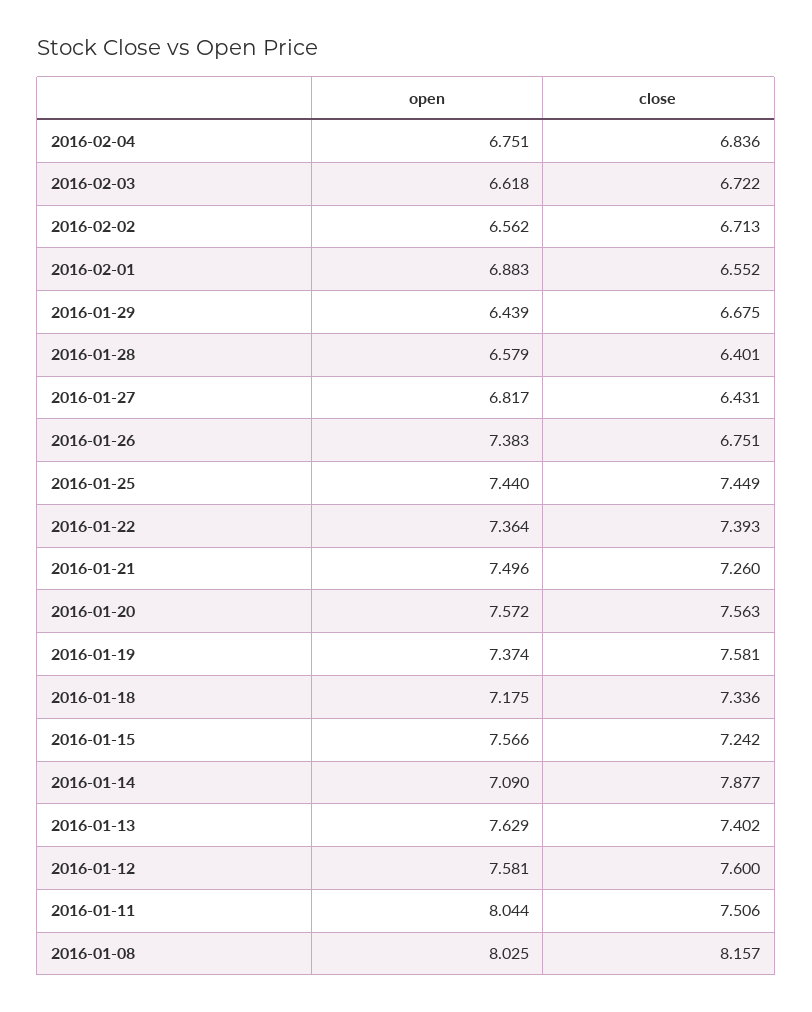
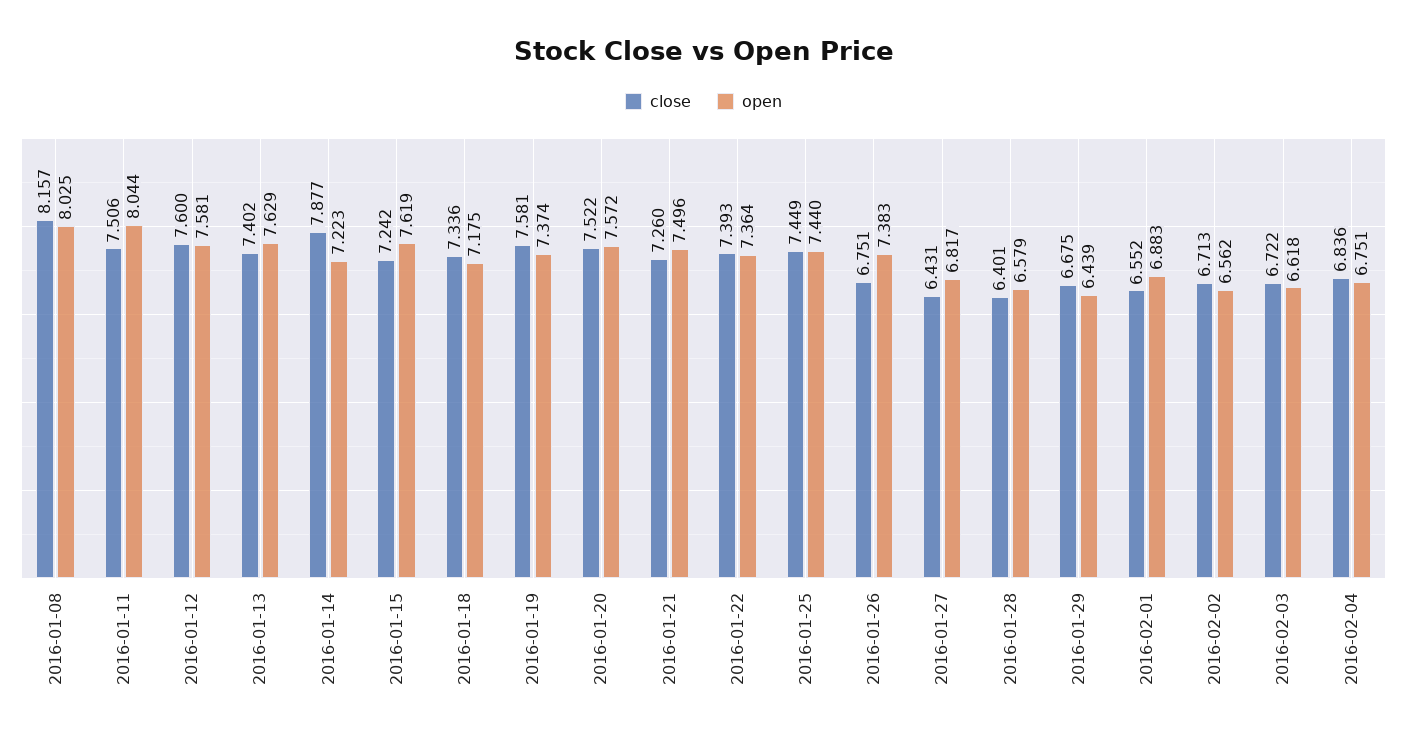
close, 2016-01-20: 7.563 -> 7.522
open, 2016-01-15: 7.566 -> 7.619
open, 2016-01-14: 7.09 -> 7.223

